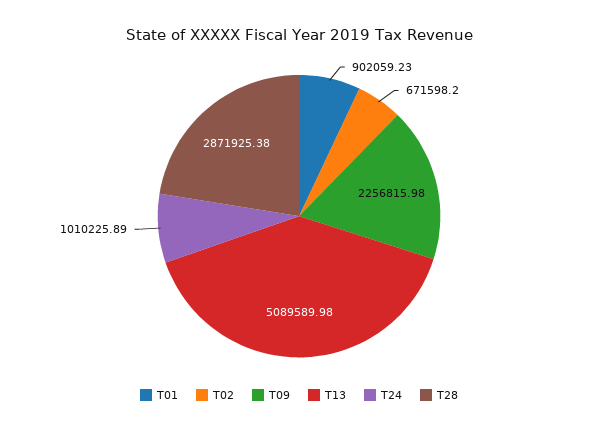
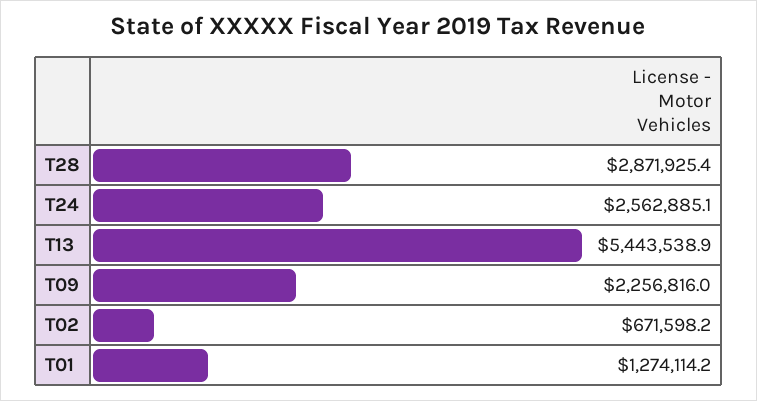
T01: 902059.23 -> 1274114.2
T13: 5089589.98 -> 5443538.9
T24: 1010225.89 -> 2562885.1

